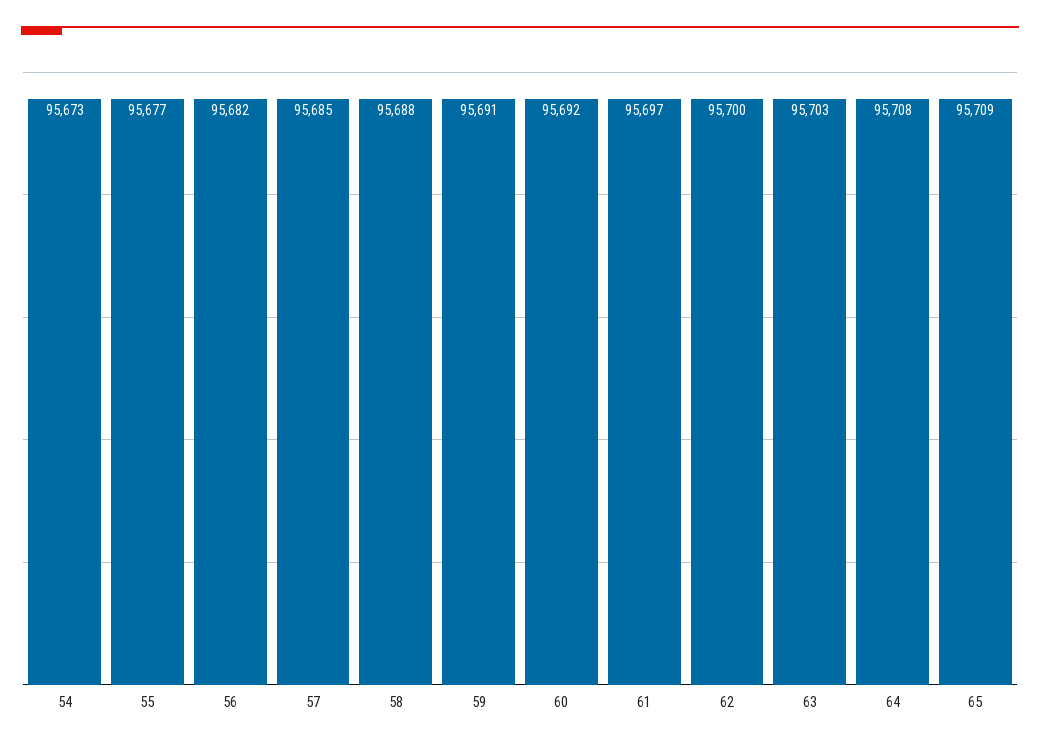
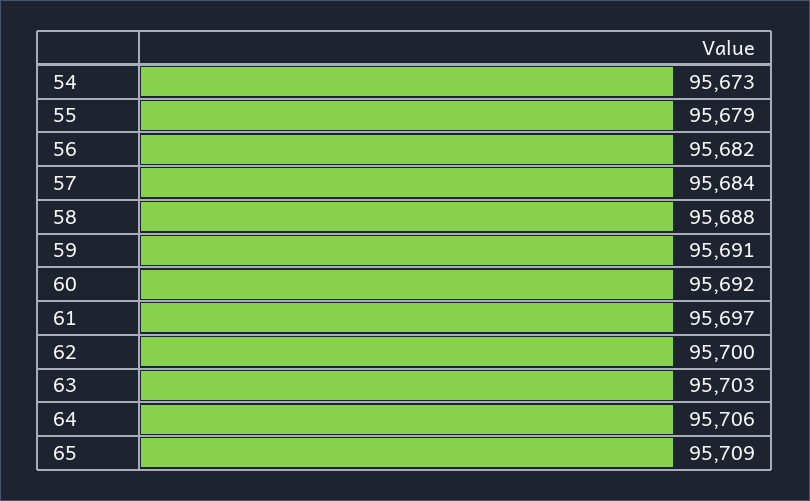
55: 95677 -> 95679
57: 95685 -> 95684
64: 95708 -> 95706

